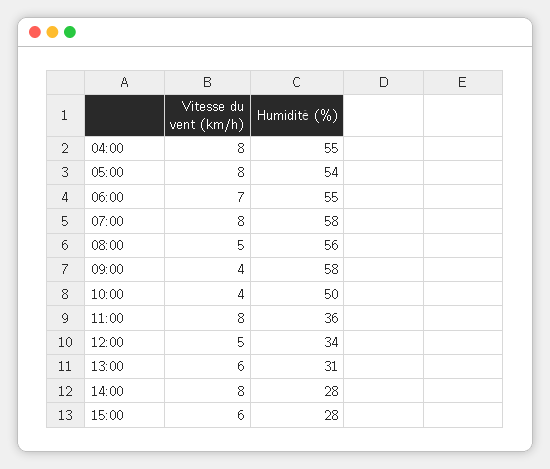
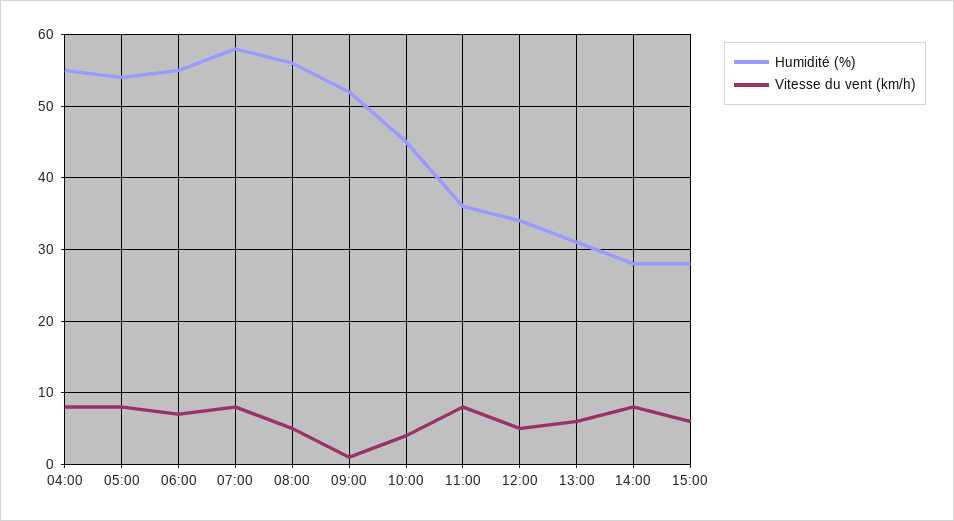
Vitesse du vent (km/h), 09:00: 4 -> 1
Humidité (%), 09:00: 58 -> 52
Humidité (%), 10:00: 50 -> 45

